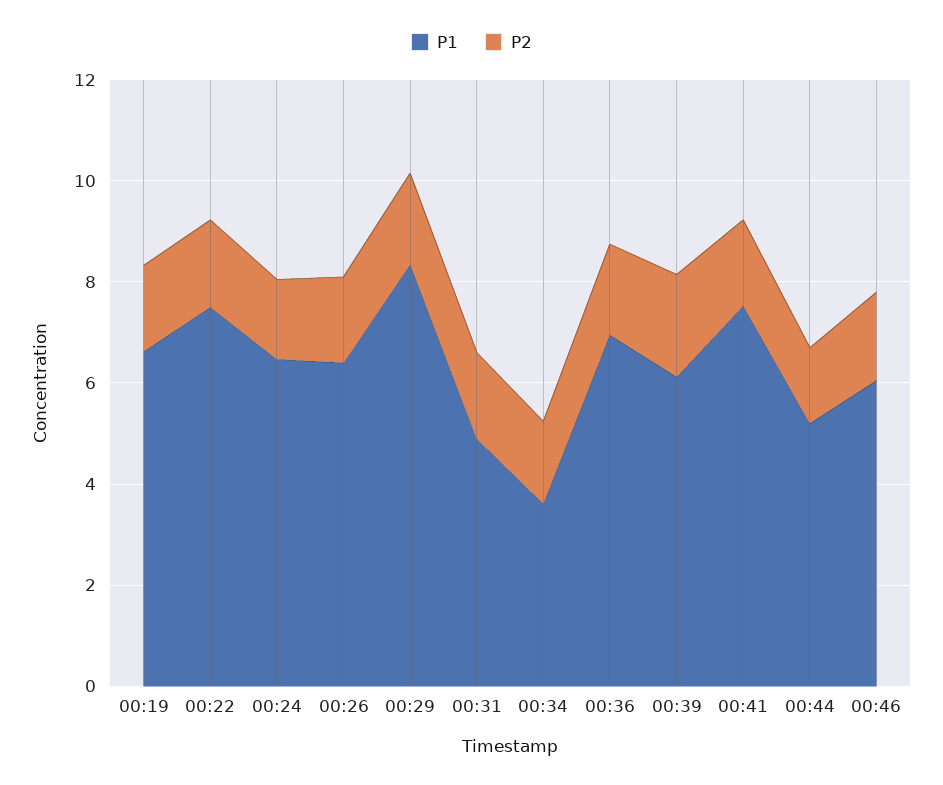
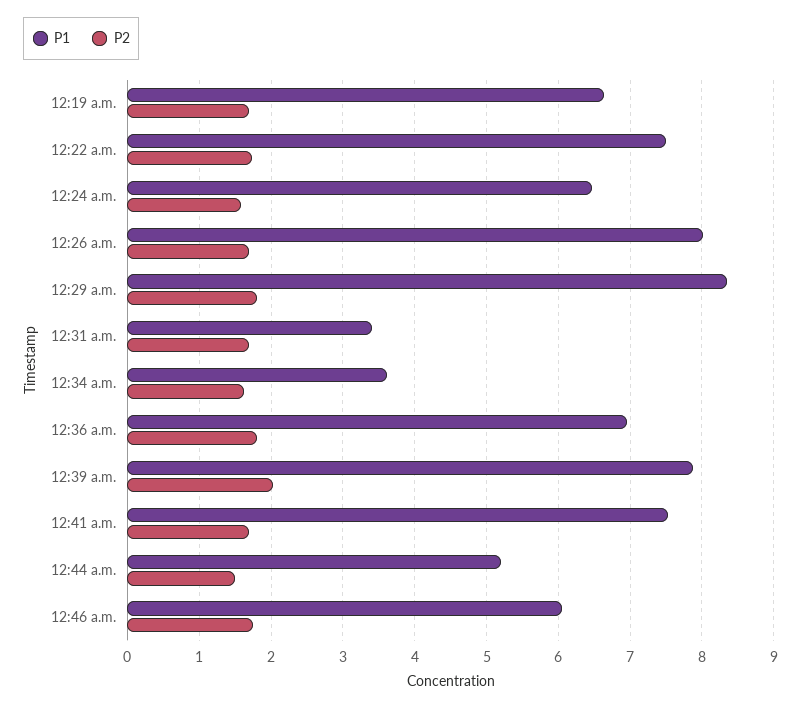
P1, 00:26: 6.5 -> 8
P1, 00:31: 5 -> 3.4
P1, 00:39: 6 -> 7.9

